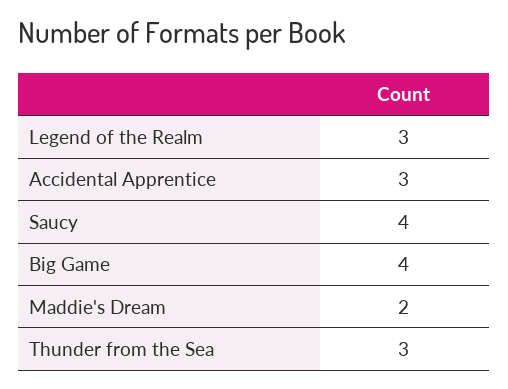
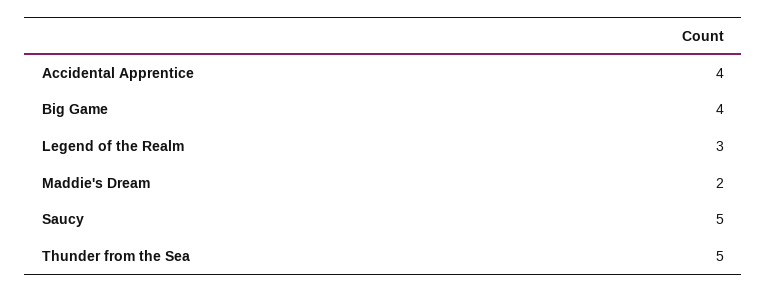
Accidental Apprentice: 3 -> 4
Saucy: 4 -> 5
Thunder from the Sea: 3 -> 5

